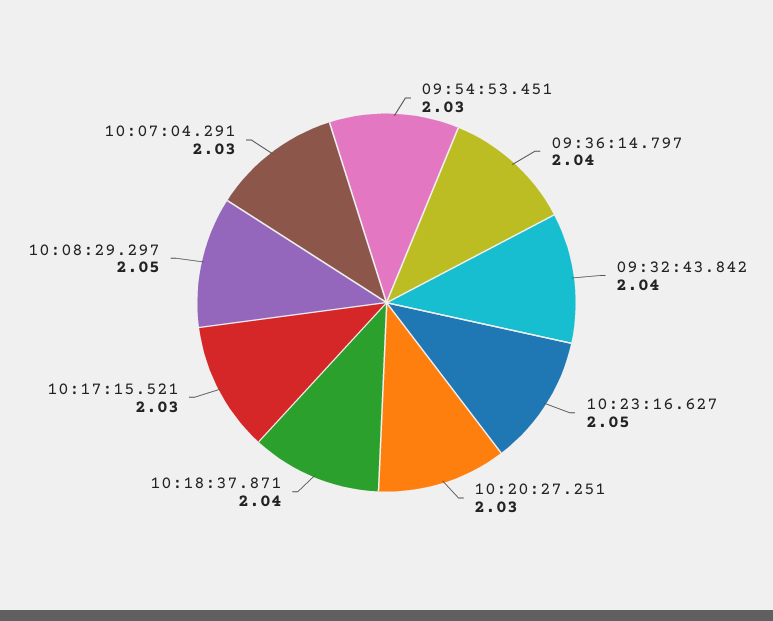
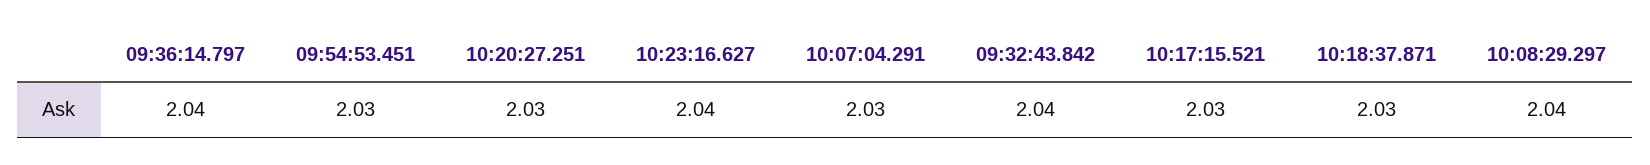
10:23:16.627: 2.05 -> 2.04
10:18:37.871: 2.04 -> 2.03
10:08:29.297: 2.05 -> 2.04

